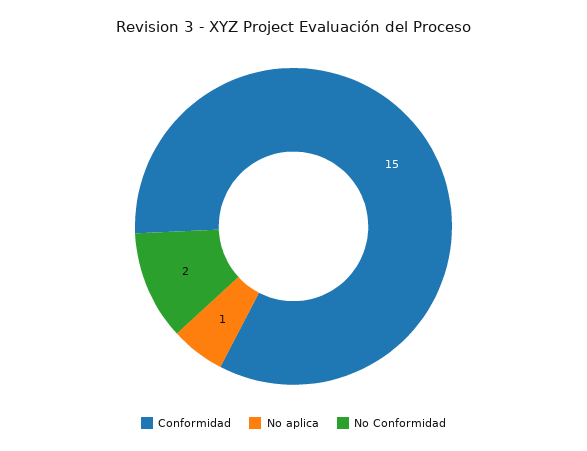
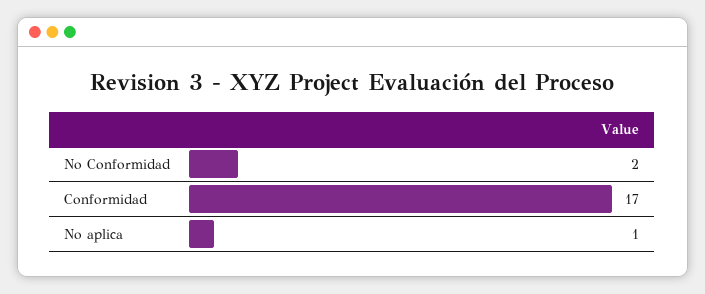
Conformidad: 15 -> 17

